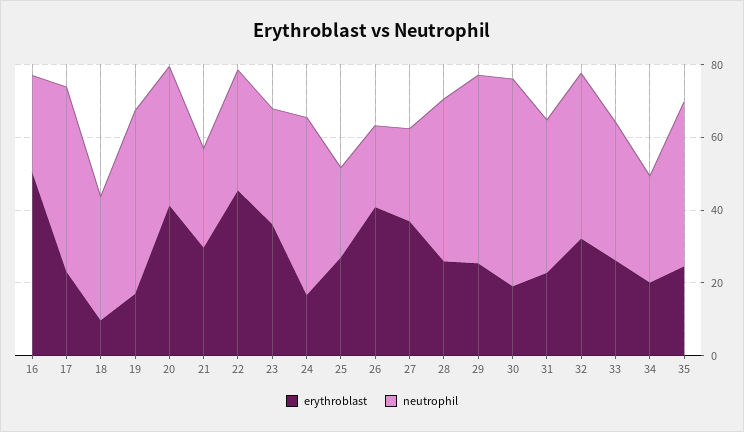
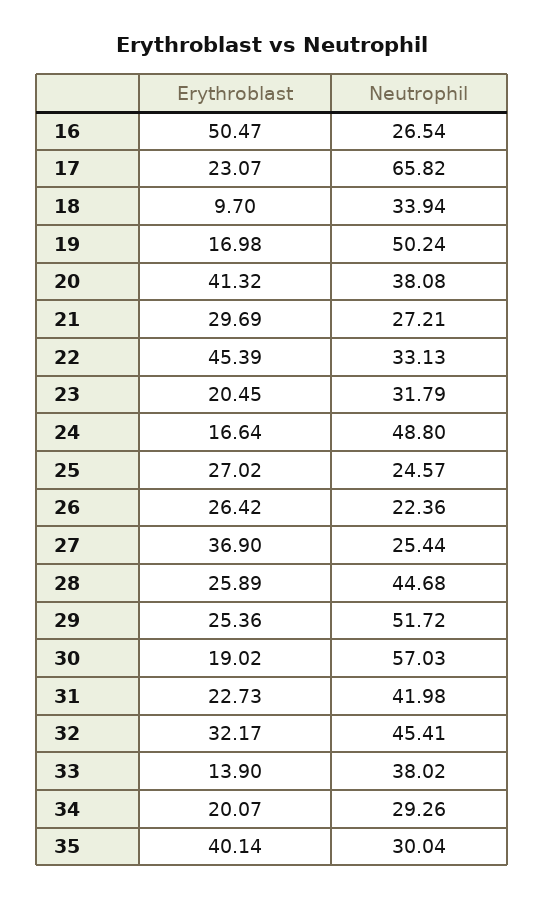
neutrophil, 17: 50 -> 65.82
erythroblast, 23: 35 -> 20.45
erythroblast, 26: 40 -> 26.42
erythroblast, 33: 25 -> 13.9
erythroblast, 35: 25 -> 40.14
neutrophil, 35: 45 -> 30.04

